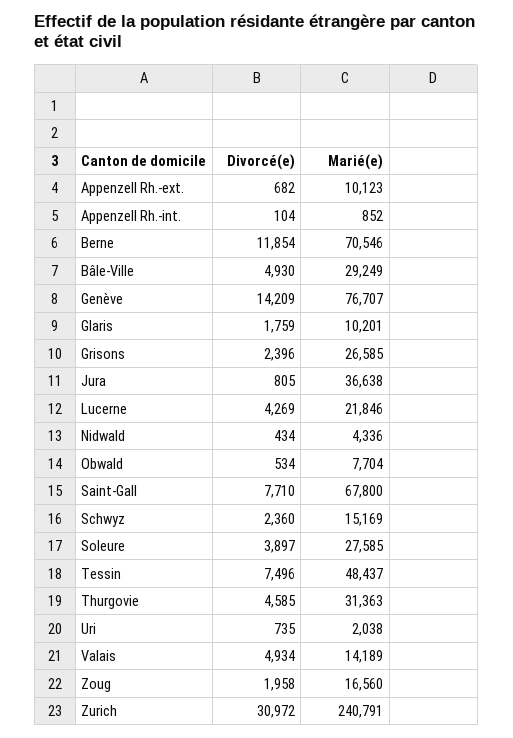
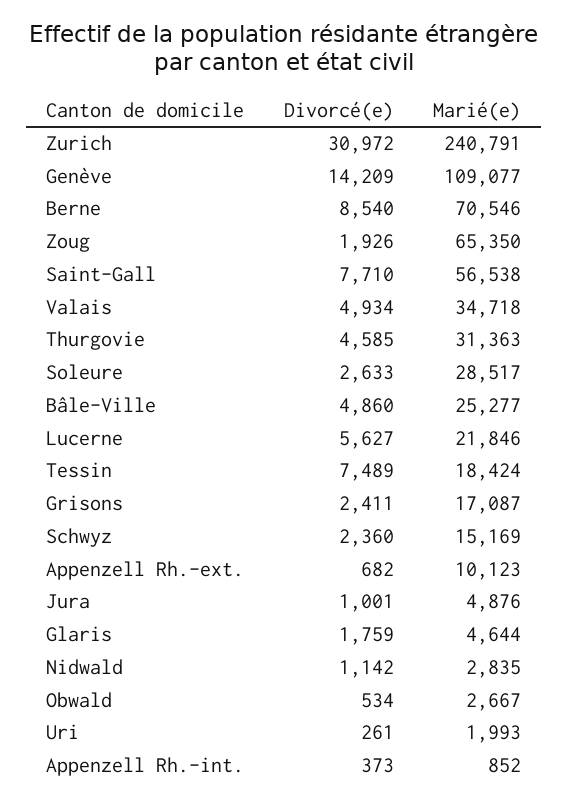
Divorcé(e), Appenzell Rh.-int.: 104 -> 373
Divorcé(e), Berne: 11854 -> 8540
Divorcé(e), Bâle-Ville: 4930 -> 4860
Marié(e), Bâle-Ville: 29249 -> 25277
Marié(e), Genève: 76707 -> 109077
Marié(e), Glaris: 10201 -> 4644
Divorcé(e), Grisons: 2396 -> 2411
Marié(e), Grisons: 26585 -> 17087
Divorcé(e), Jura: 805 -> 1001
Marié(e), Jura: 36638 -> 4876
Divorcé(e), Lucerne: 4269 -> 5627
Divorcé(e), Nidwald: 434 -> 1142
Marié(e), Nidwald: 4336 -> 2835
Marié(e), Obwald: 7704 -> 2667
Marié(e), Saint-Gall: 67800 -> 56538
Divorcé(e), Soleure: 3897 -> 2633
Marié(e), Soleure: 27585 -> 28517
Divorcé(e), Tessin: 7496 -> 7489
Marié(e), Tessin: 48437 -> 18424
Divorcé(e), Uri: 735 -> 261
Marié(e), Uri: 2038 -> 1993
Marié(e), Valais: 14189 -> 34718
Divorcé(e), Zoug: 1958 -> 1926
Marié(e), Zoug: 16560 -> 65350

